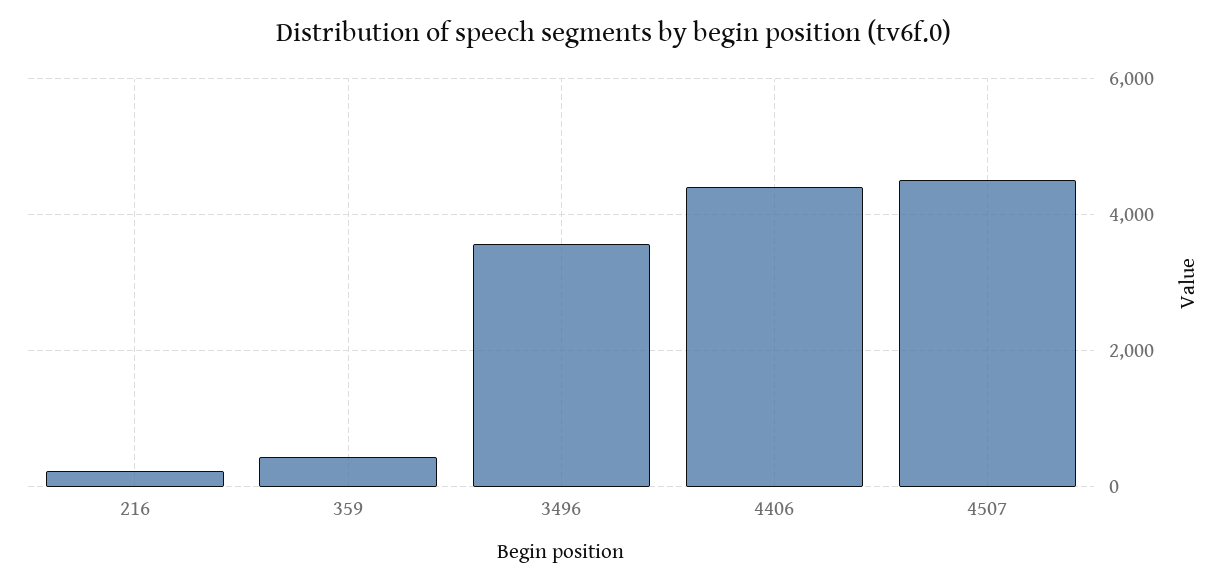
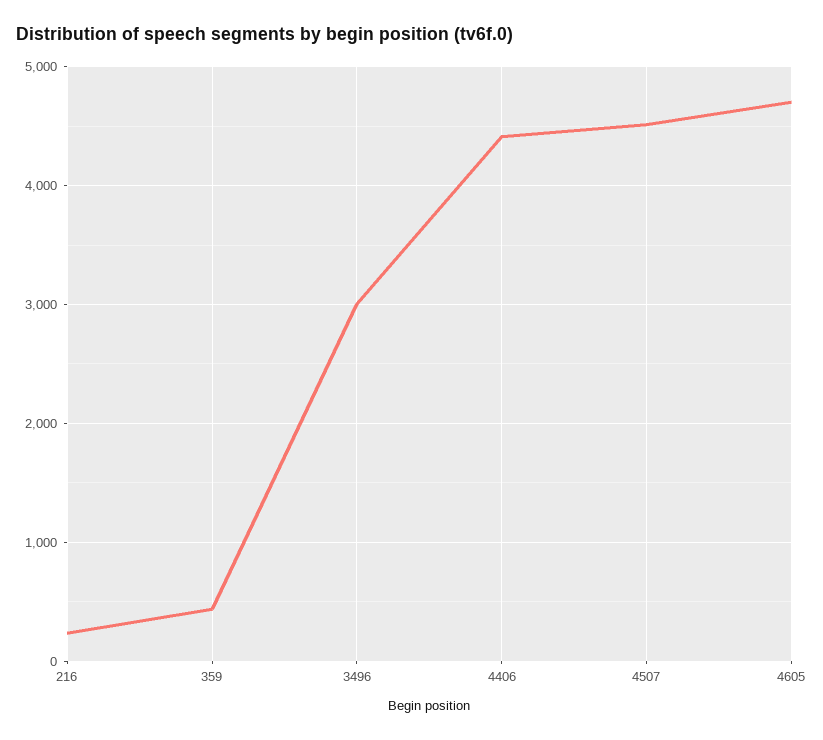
3496: 3600 -> 3000
4605: none -> 4700

